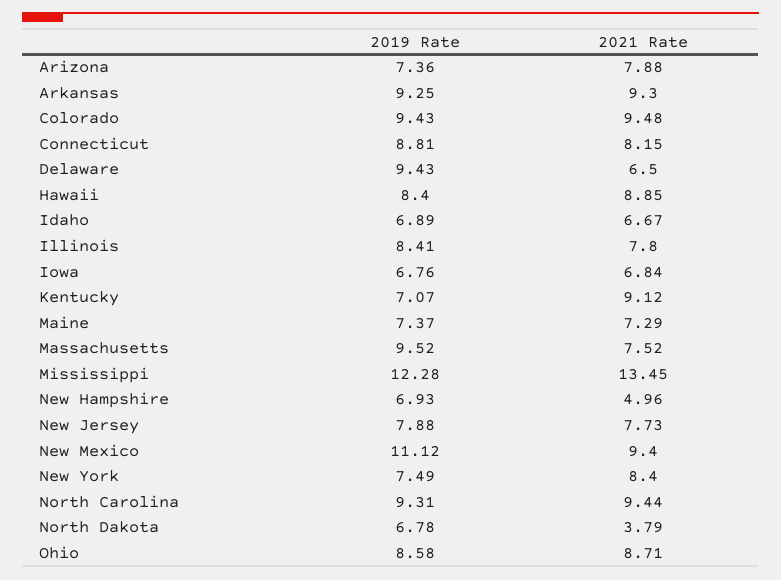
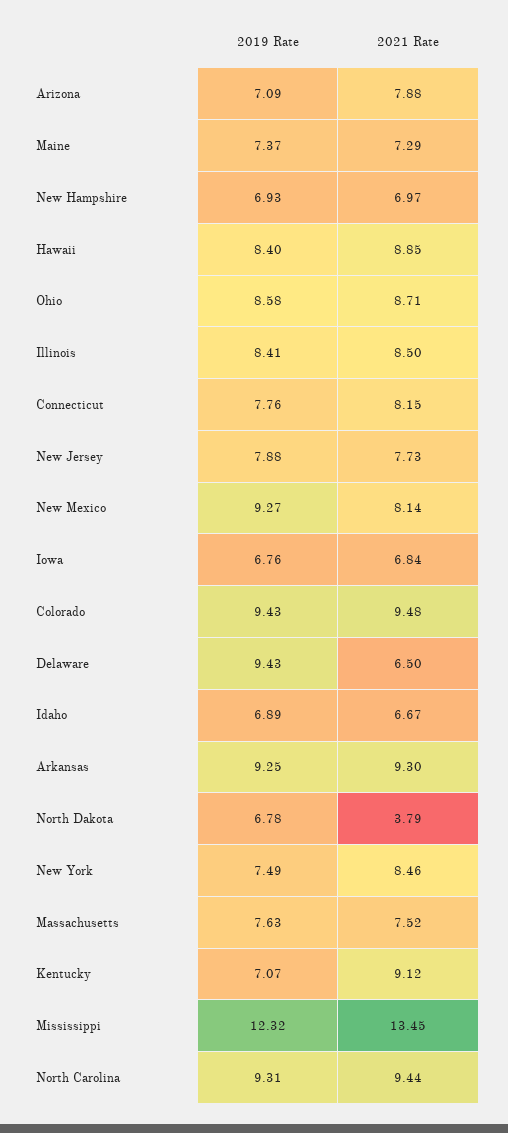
2019 Rate, Arizona: 7.36 -> 7.09
2019 Rate, Connecticut: 8.81 -> 7.76
2021 Rate, Illinois: 7.8 -> 8.5
2019 Rate, Massachusetts: 9.52 -> 7.63
2019 Rate, Mississippi: 12.28 -> 12.32
2021 Rate, New Hampshire: 4.96 -> 6.97
2019 Rate, New Mexico: 11.12 -> 9.27
2021 Rate, New Mexico: 9.4 -> 8.14
2021 Rate, New York: 8.4 -> 8.46

